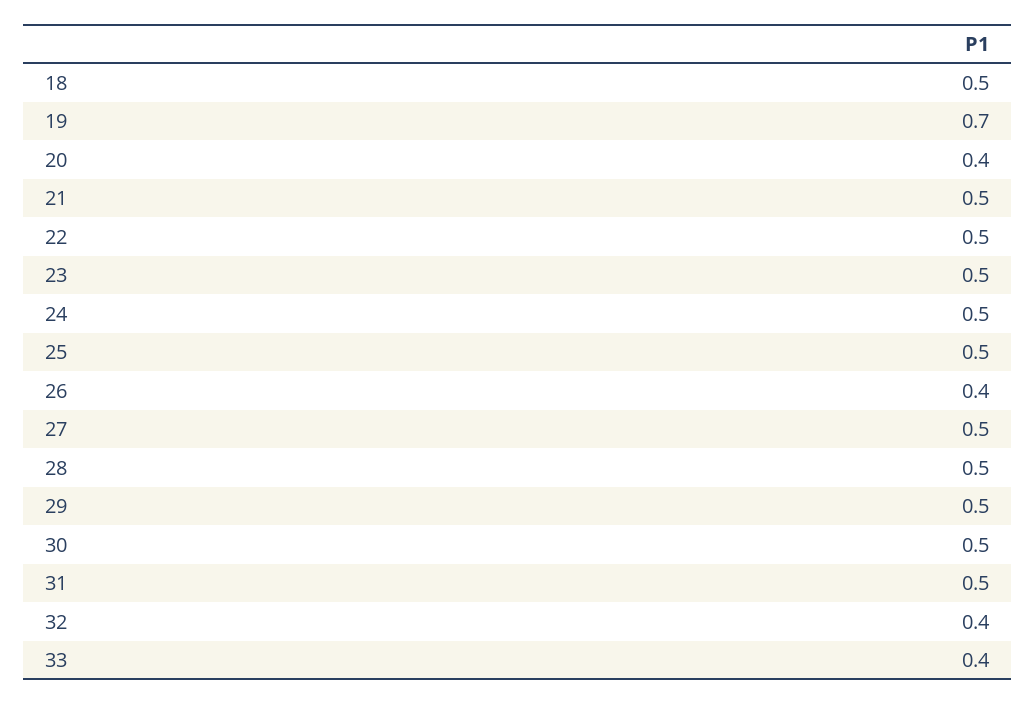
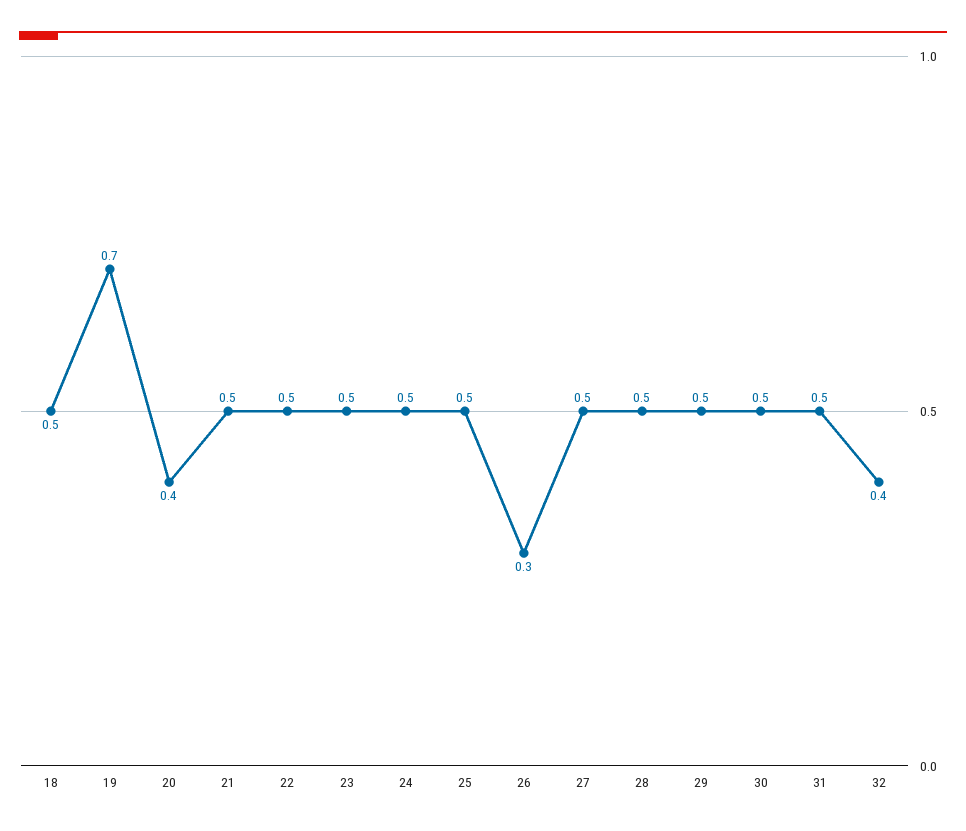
26: 0.4 -> 0.3
33: 0.4 -> none

